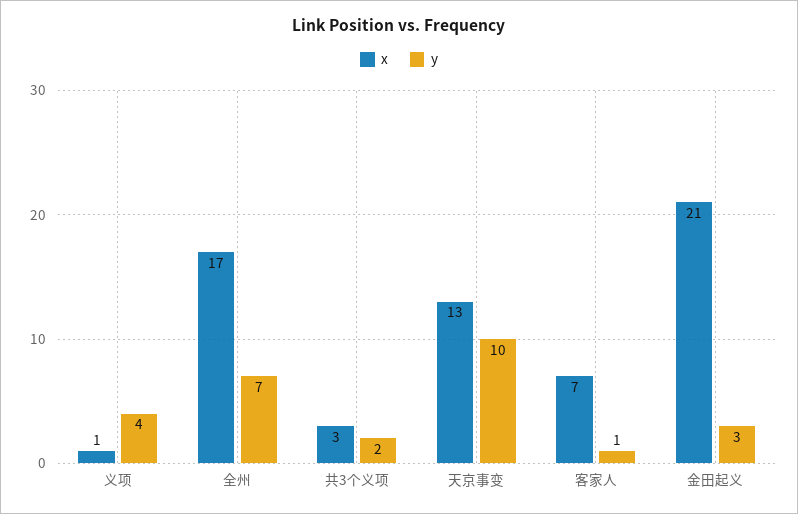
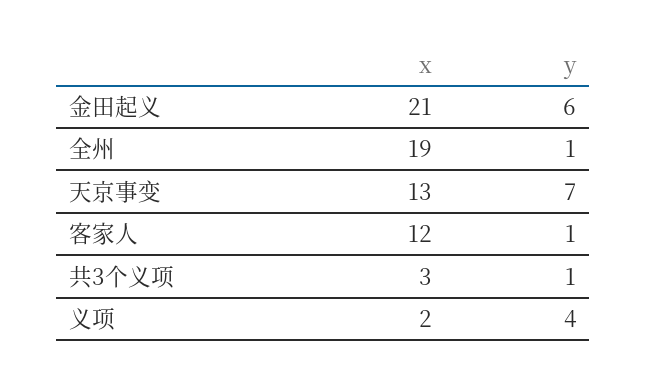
x, 义项: 1 -> 2
x, 全州: 17 -> 19
y, 全州: 7 -> 1
y, 共3个义项: 2 -> 1
y, 天京事变: 10 -> 7
x, 客家人: 7 -> 12
y, 金田起义: 3 -> 6

